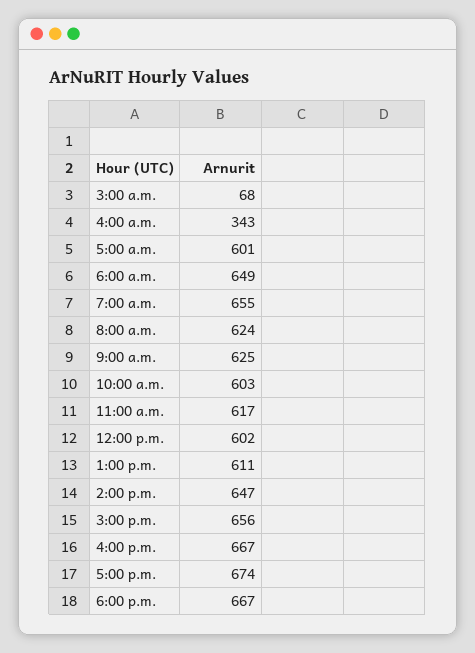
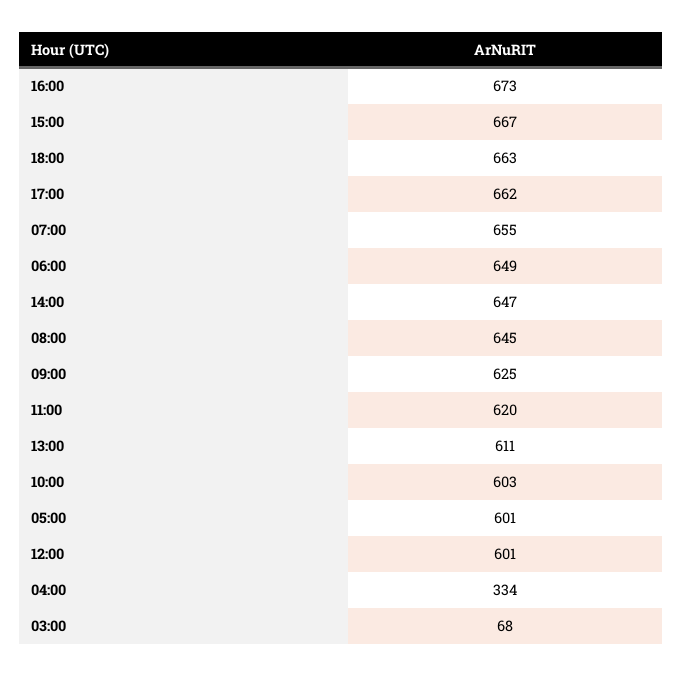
4:00 a.m.: 343 -> 334
8:00 a.m.: 624 -> 645
11:00 a.m.: 617 -> 620
12:00 p.m.: 602 -> 601
3:00 p.m.: 656 -> 667
4:00 p.m.: 667 -> 673
5:00 p.m.: 674 -> 662
6:00 p.m.: 667 -> 663

